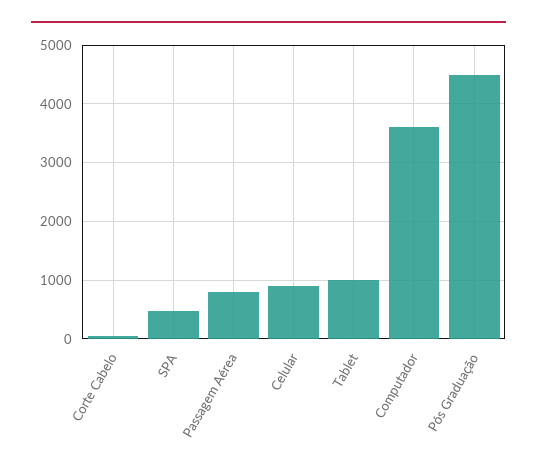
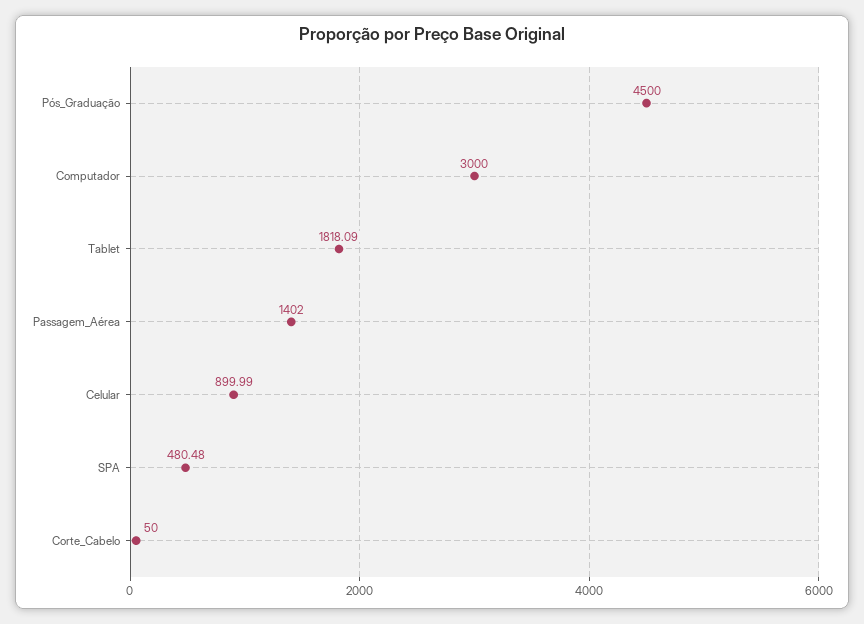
Passagem Aérea: 800 -> 1402
Tablet: 1000 -> 1818.09
Computador: 3600 -> 3000

